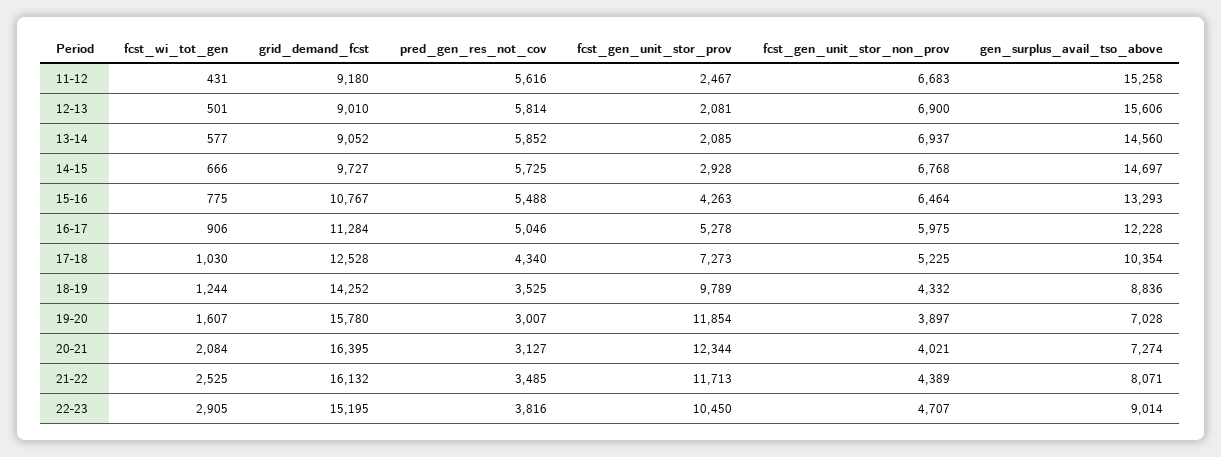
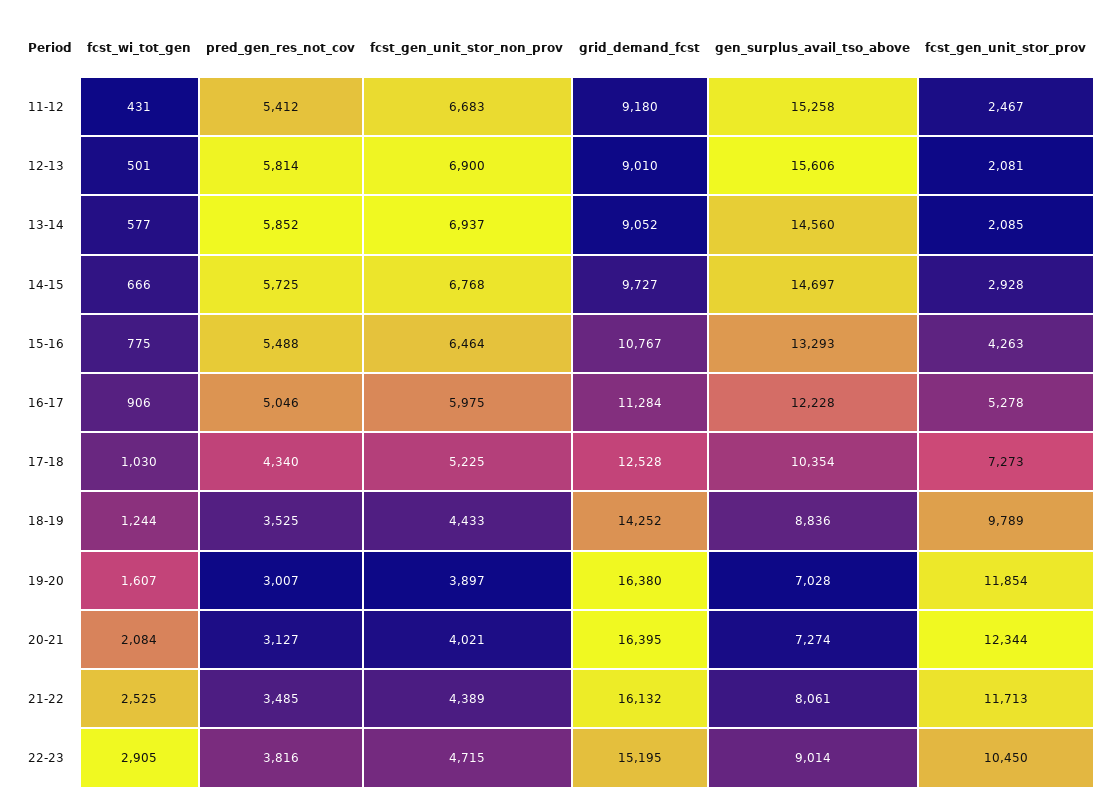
pred_gen_res_not_cov, 11-12: 5616 -> 5412
fcst_gen_unit_stor_non_prov, 18-19: 4332 -> 4433
grid_demand_fcst, 19-20: 15780 -> 16380
gen_surplus_avail_tso_above, 21-22: 8071 -> 8061
fcst_gen_unit_stor_non_prov, 22-23: 4707 -> 4715

